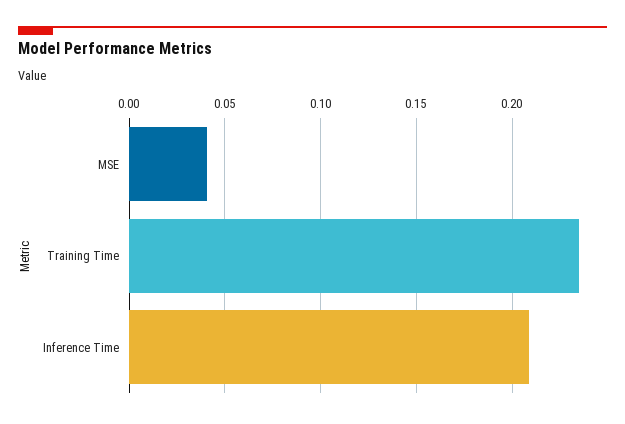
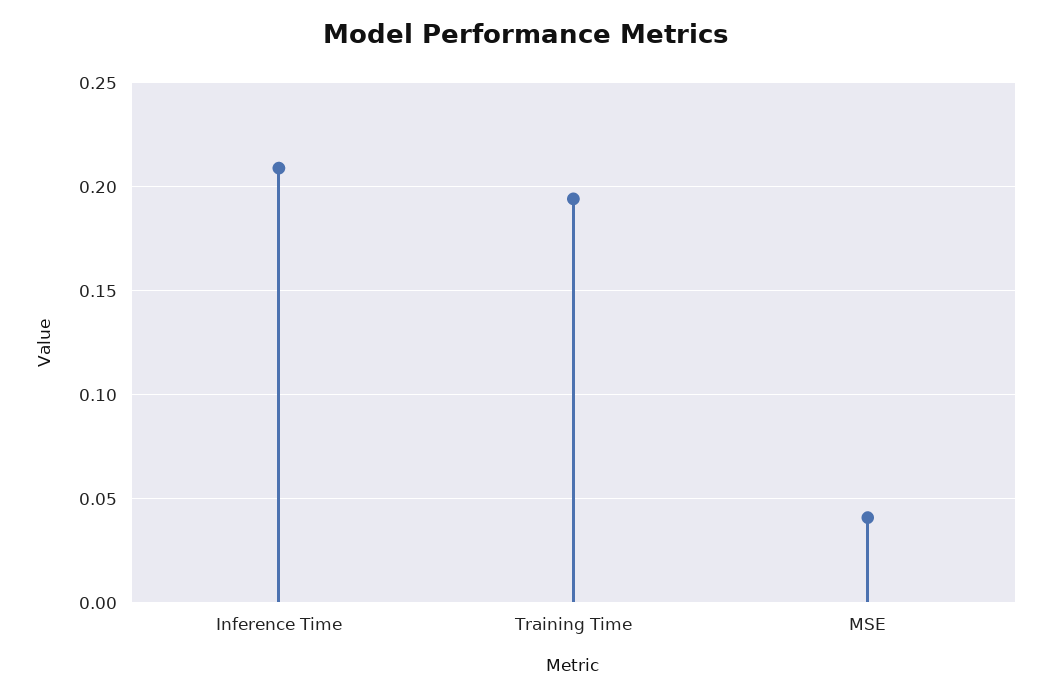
Training Time: 0.235 -> 0.195

